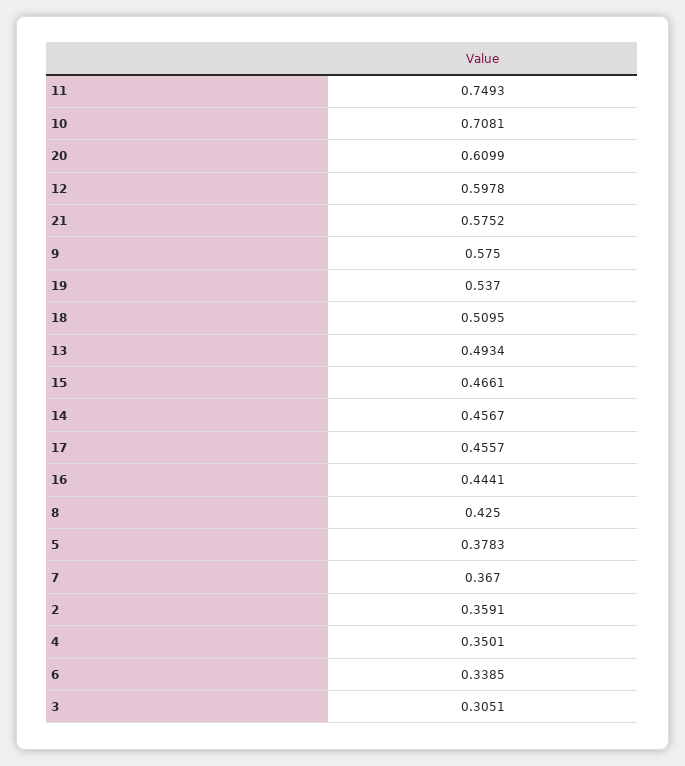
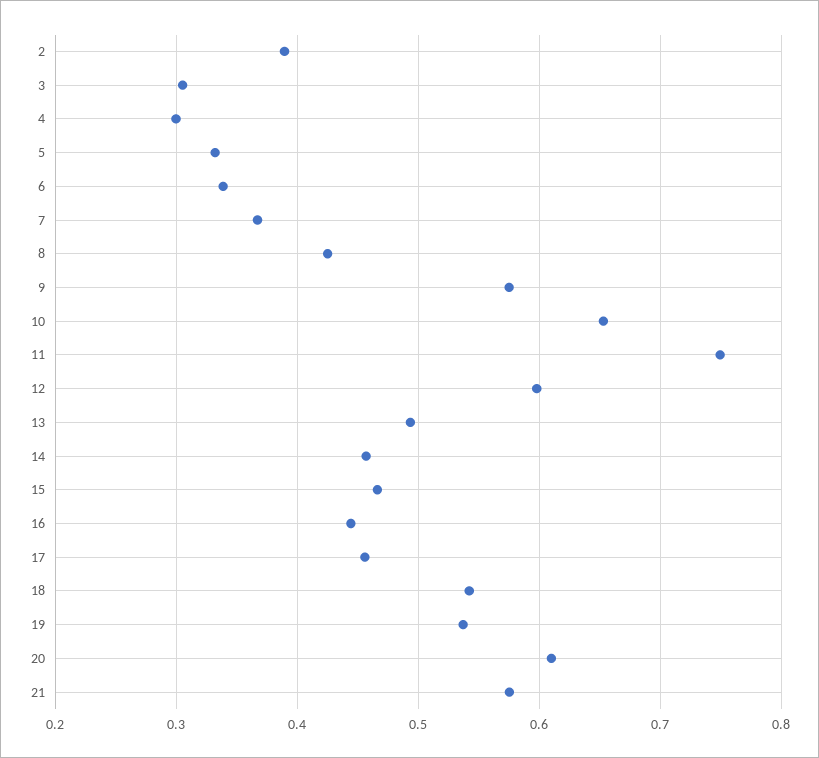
10: 0.7081 -> 0.65
18: 0.5095 -> 0.54
5: 0.3783 -> 0.33
2: 0.3591 -> 0.39
4: 0.3501 -> 0.3

